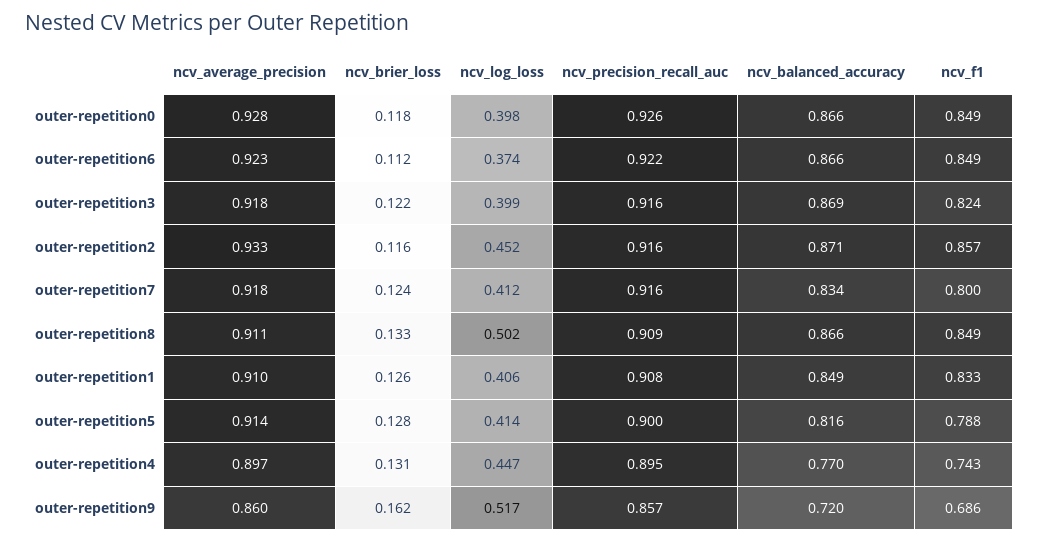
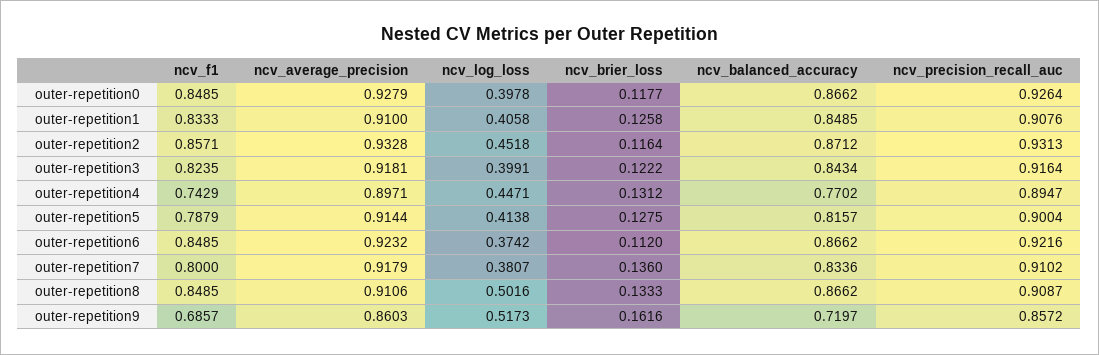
ncv_balanced_accuracy, outer-repetition3: 0.869 -> 0.8434
ncv_precision_recall_auc, outer-repetition2: 0.916 -> 0.9313
ncv_brier_loss, outer-repetition7: 0.124 -> 0.136
ncv_log_loss, outer-repetition7: 0.412 -> 0.3807
ncv_precision_recall_auc, outer-repetition7: 0.916 -> 0.9102

